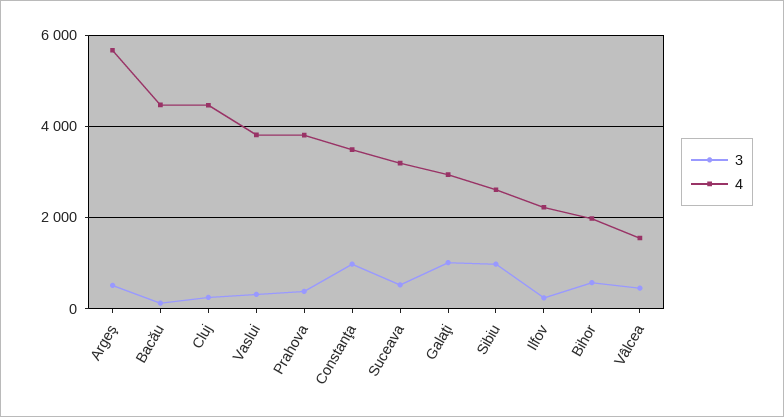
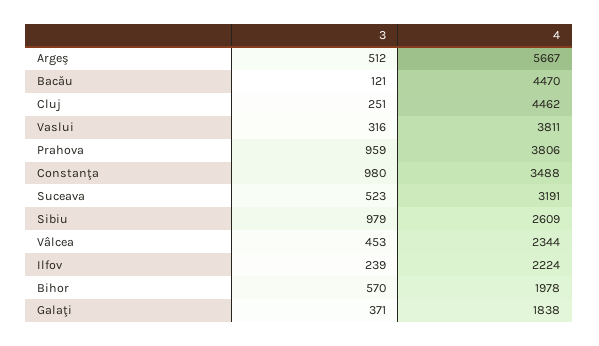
3, Prahova: 400 -> 959
3, Galaţi: 1000 -> 371
4, Galaţi: 3000 -> 1838
4, Vâlcea: 1600 -> 2344

